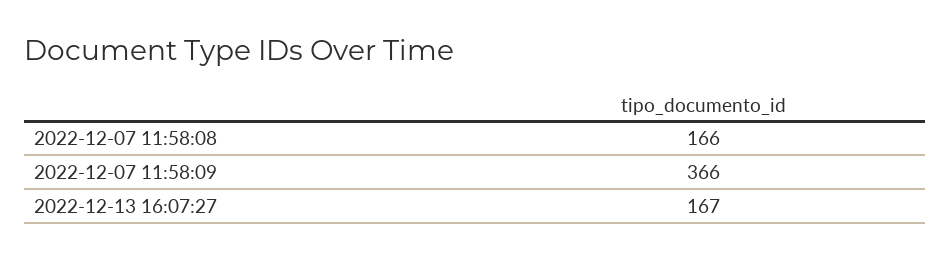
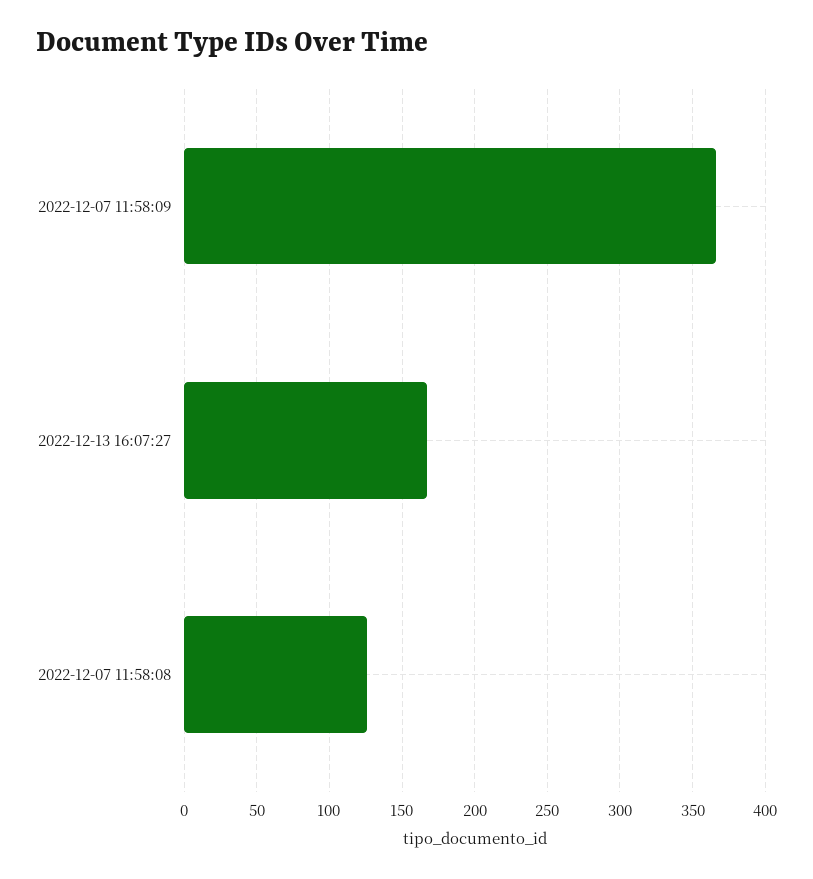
2022-12-07 11:58:08: 166 -> 125

